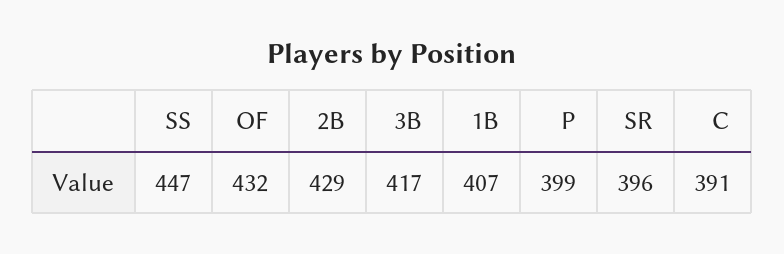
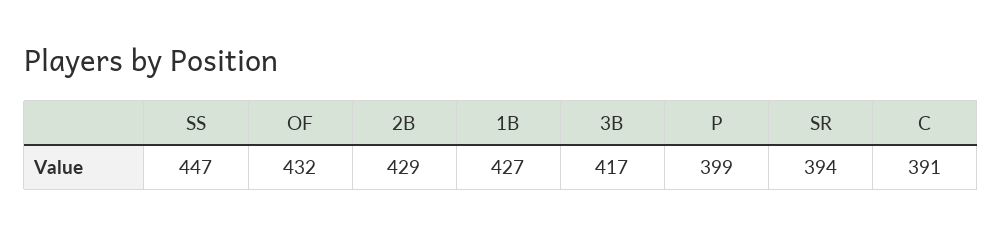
1B: 407 -> 427
SR: 396 -> 394

